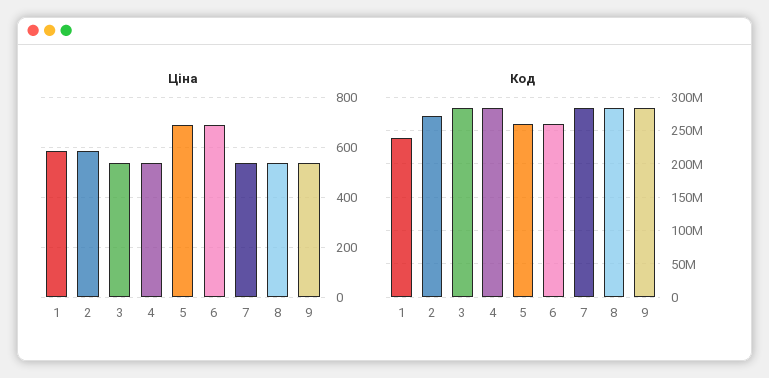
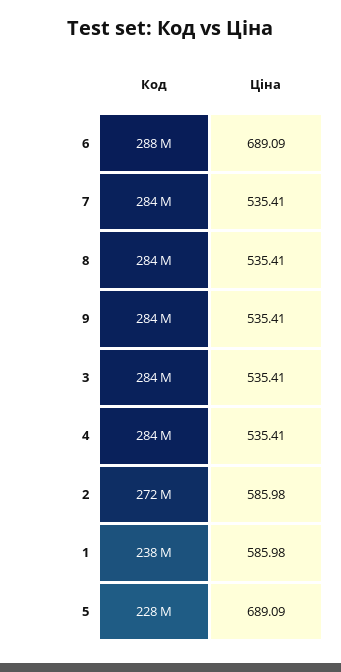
Код, 5: 260000000 -> 228000000
Код, 6: 260000000 -> 288000000

